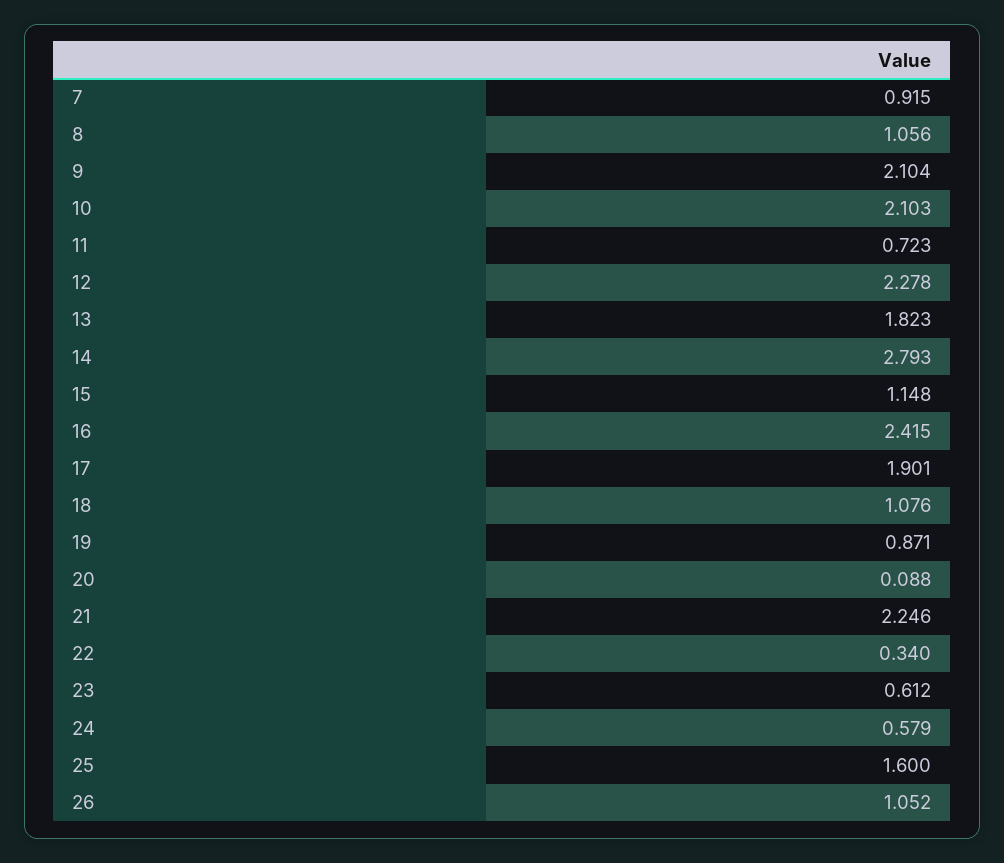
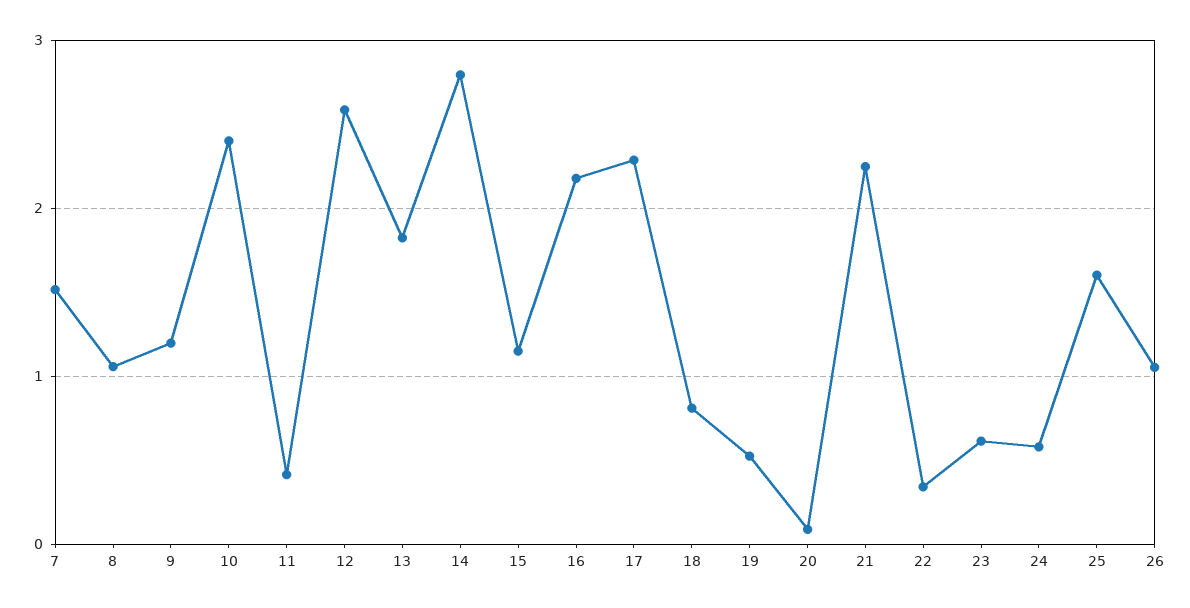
7: 0.915 -> 1.5
9: 2.104 -> 1.2
10: 2.103 -> 2.4
11: 0.723 -> 0.4
12: 2.278 -> 2.6
16: 2.415 -> 2.2
17: 1.901 -> 2.3
18: 1.076 -> 0.8
19: 0.871 -> 0.5

